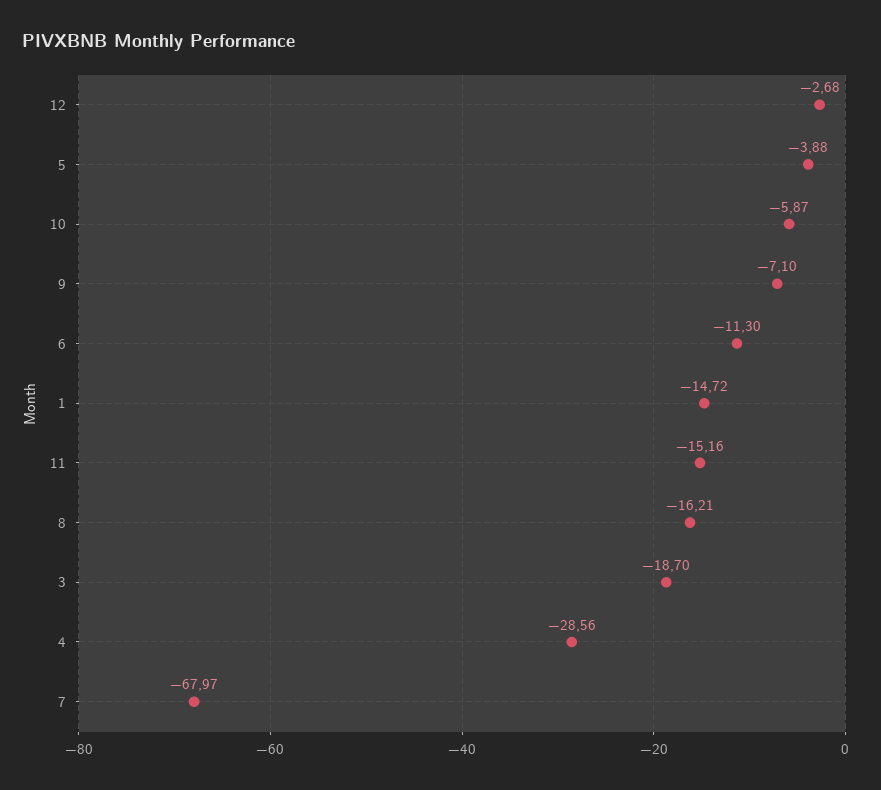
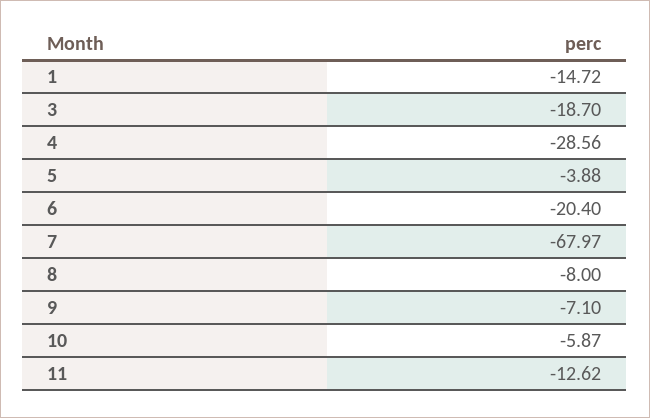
12: -2.68 -> none
6: -11.3 -> -20.4
11: -15.16 -> -12.62
8: -16.21 -> -8

